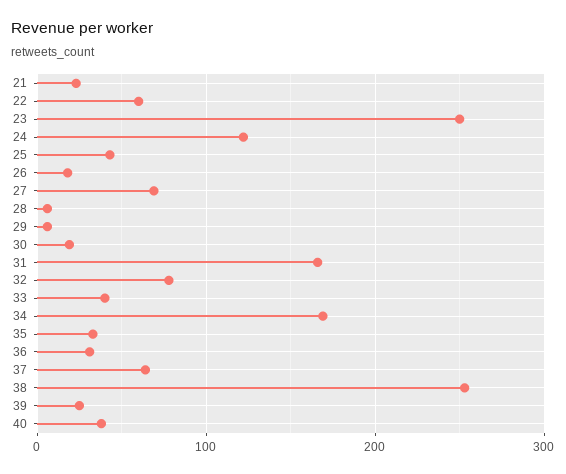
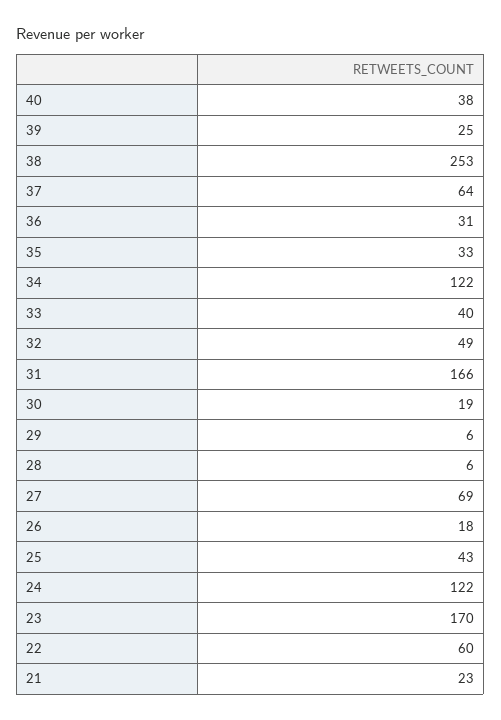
23: 250 -> 170
32: 80 -> 49
34: 170 -> 122

